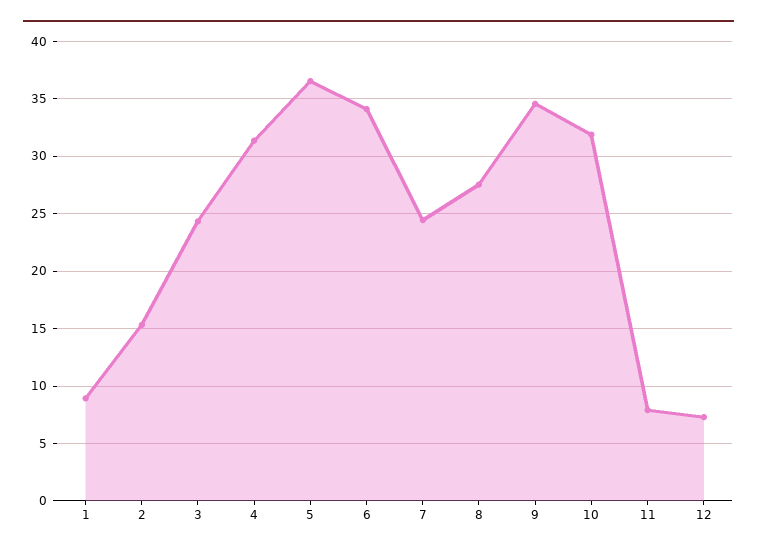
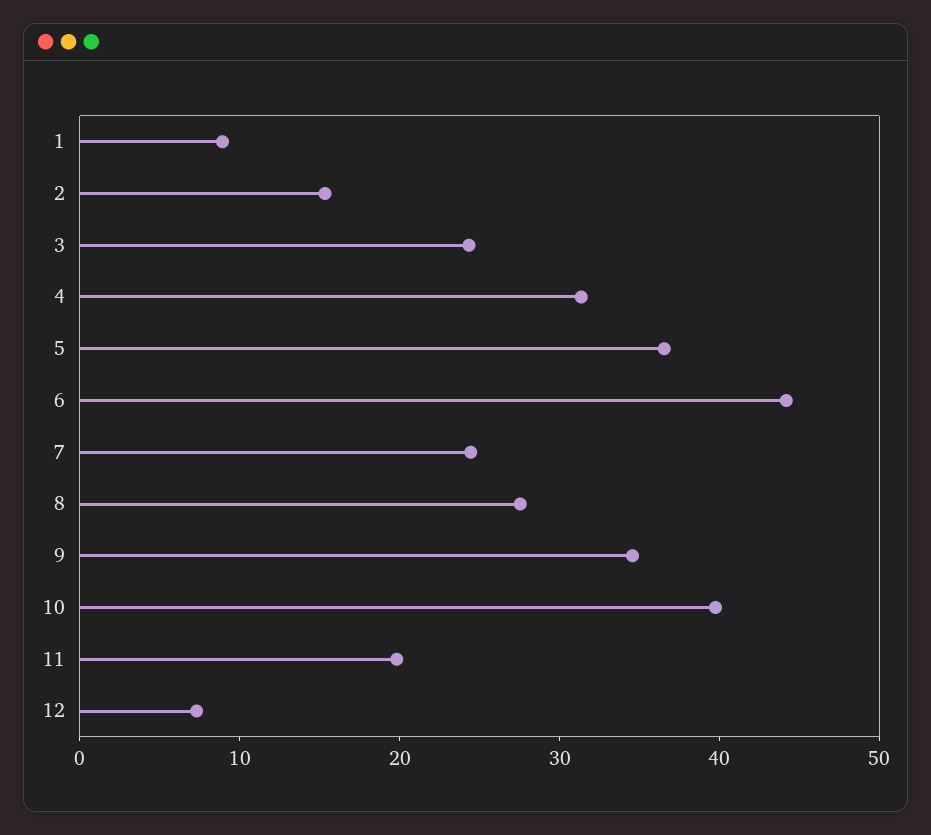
6: 34 -> 44
10: 32 -> 40
11: 8 -> 20

